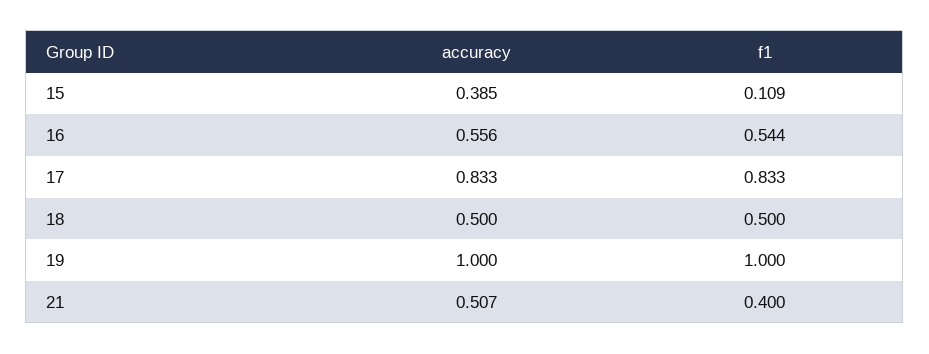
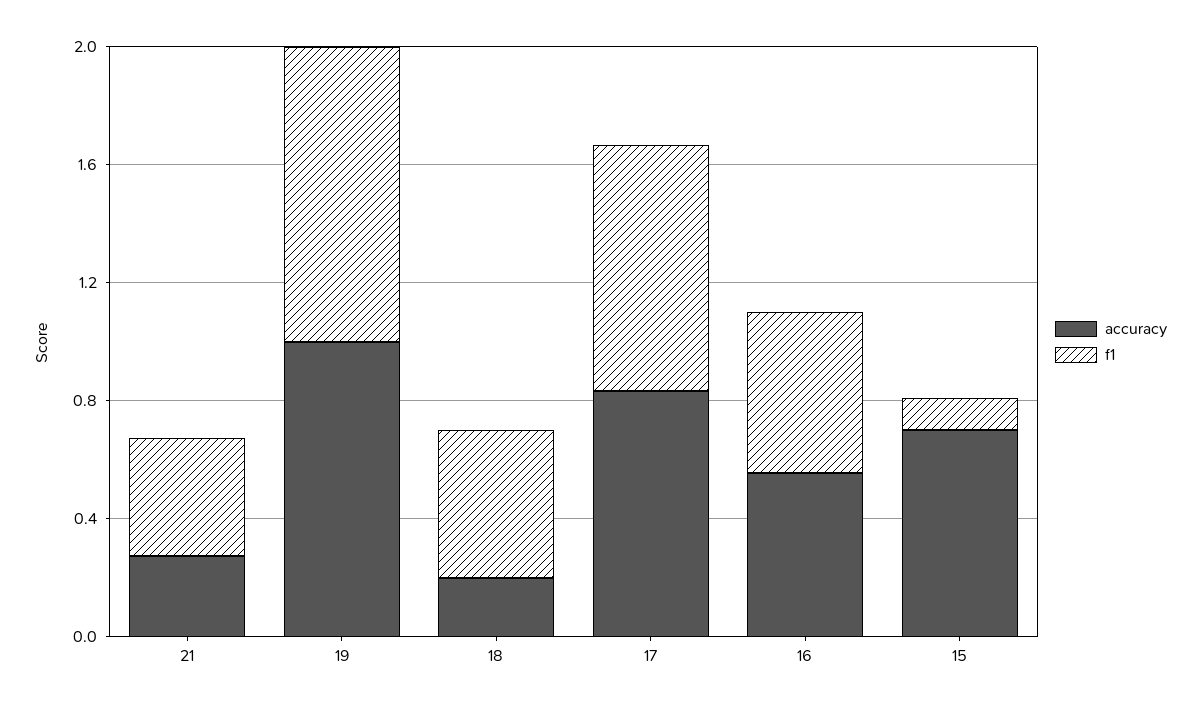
accuracy, 15: 0.385 -> 0.7
accuracy, 18: 0.5 -> 0.2
accuracy, 21: 0.507 -> 0.3

